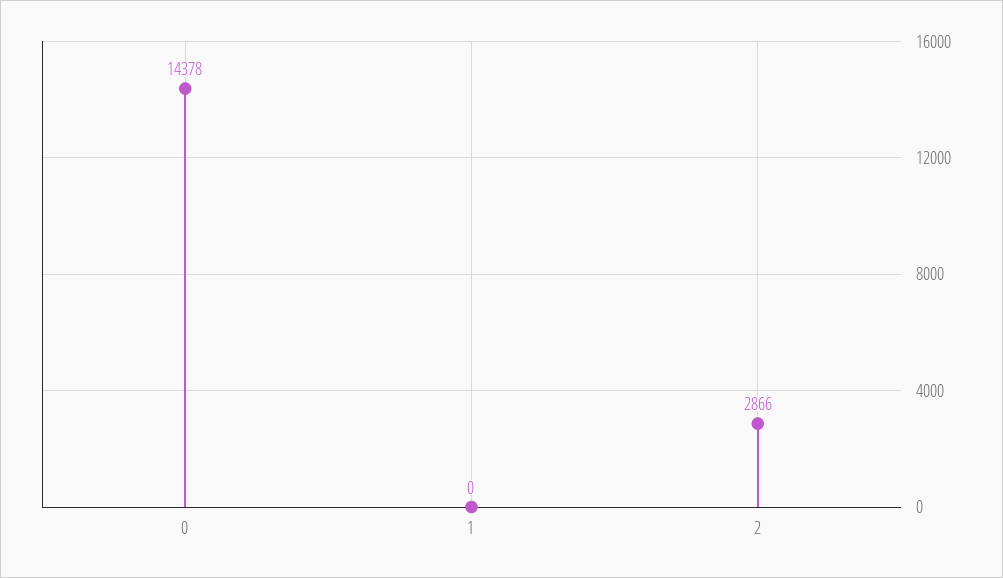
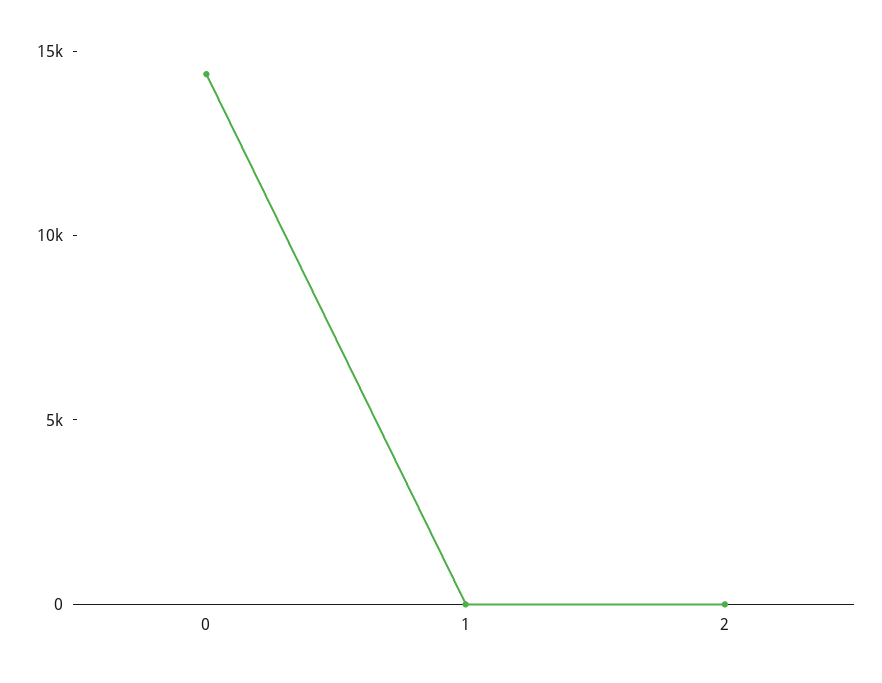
2: 2866 -> 0

